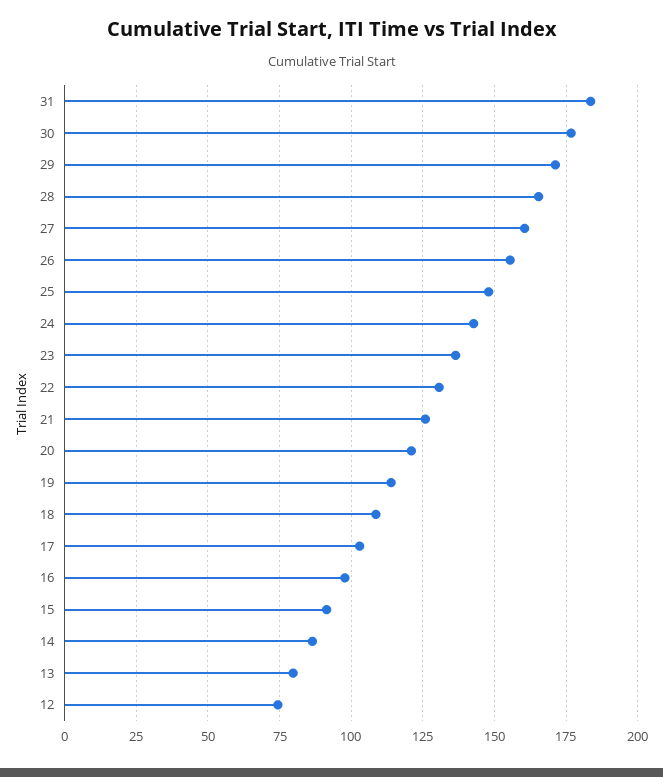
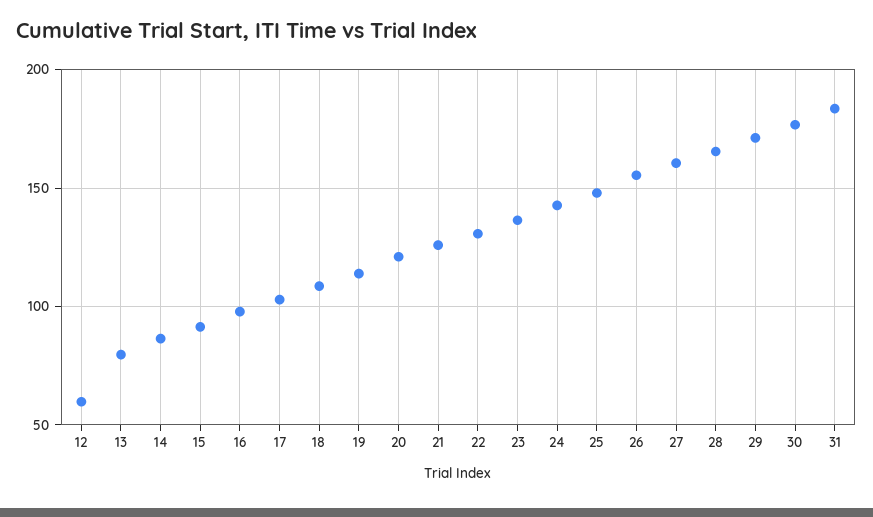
12: 75 -> 60

